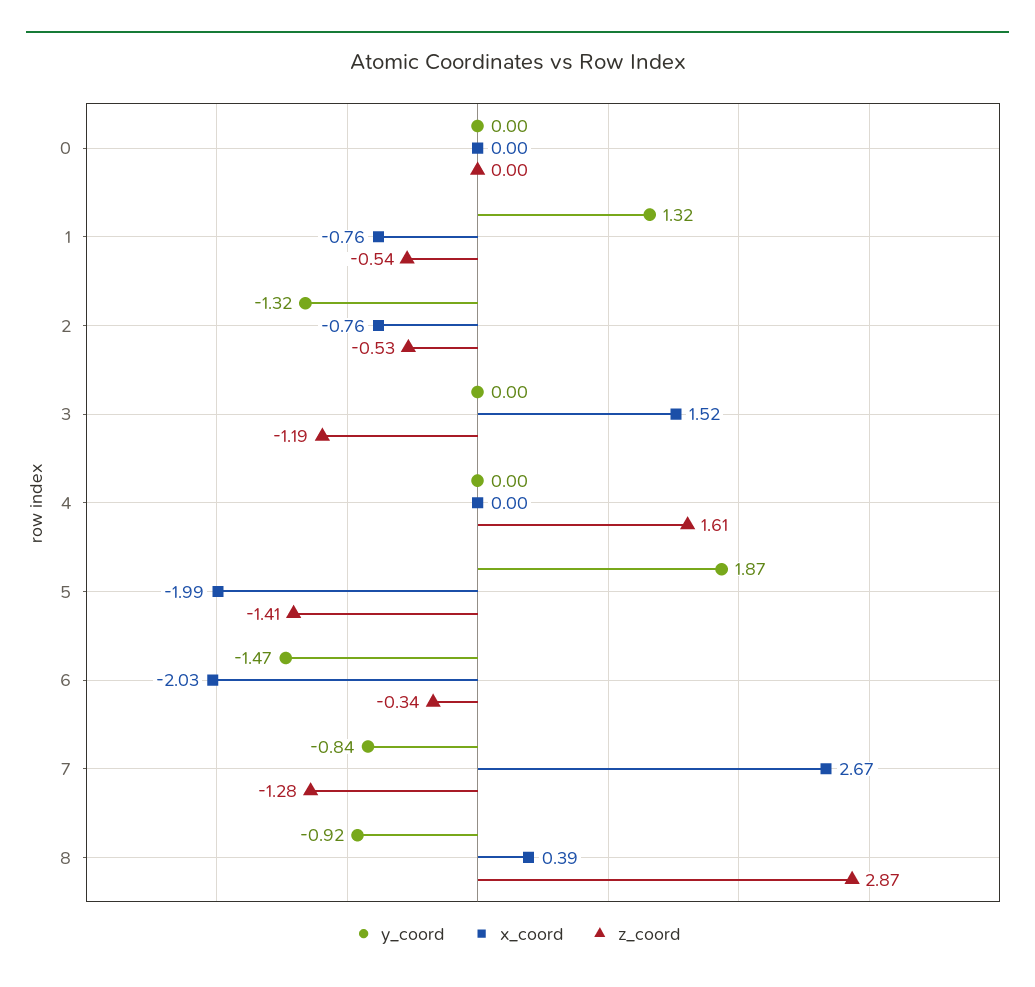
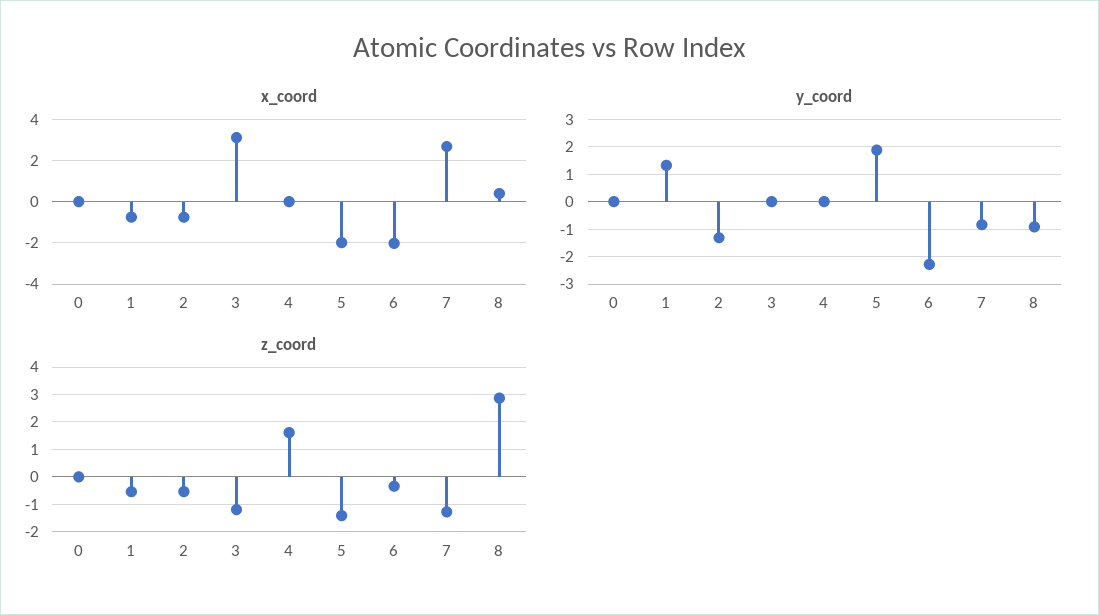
x_coord, 3: 1.52 -> 3
y_coord, 6: -1.47 -> -2.25

